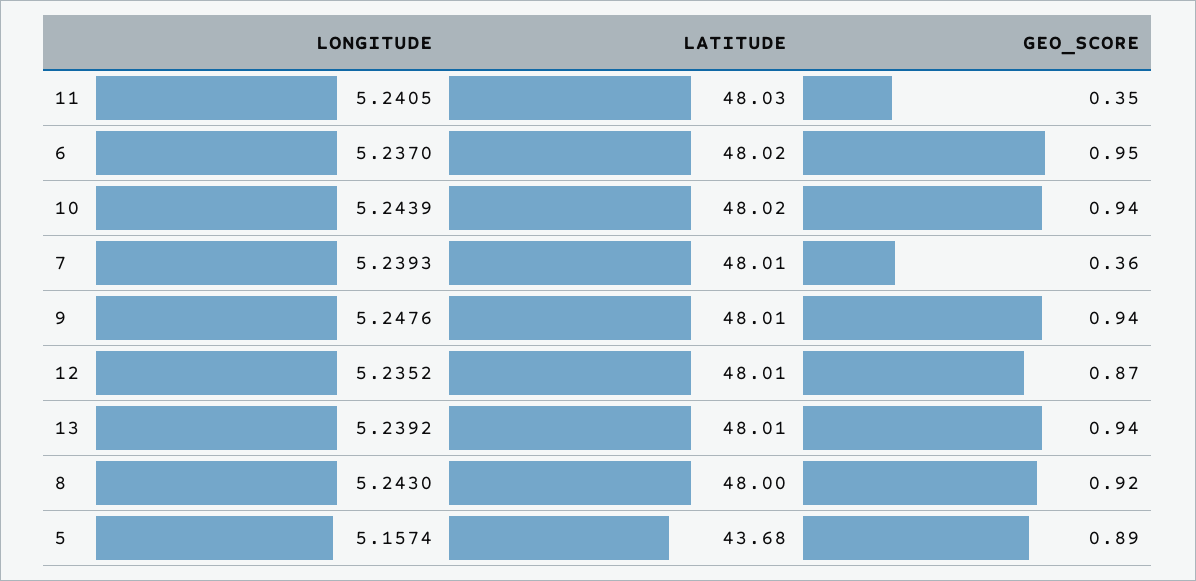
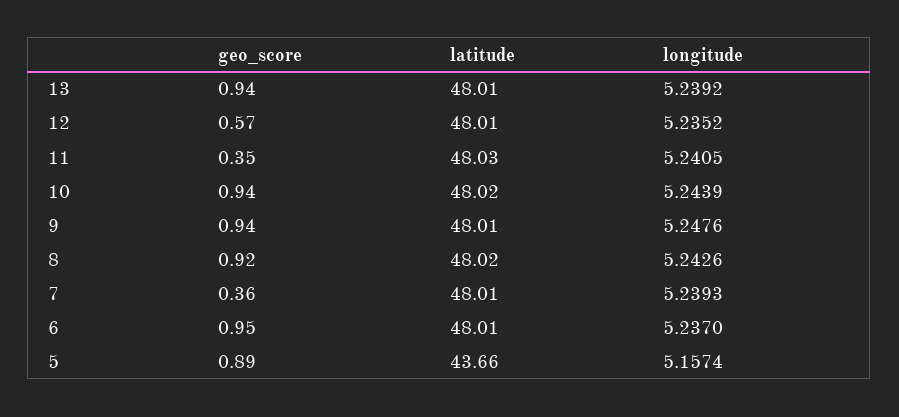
LATITUDE, 6: 48.02 -> 48.01
GEO_SCORE, 12: 0.87 -> 0.57
LONGITUDE, 8: 5.243 -> 5.2426
LATITUDE, 8: 48 -> 48.02
LATITUDE, 5: 43.68 -> 43.66

